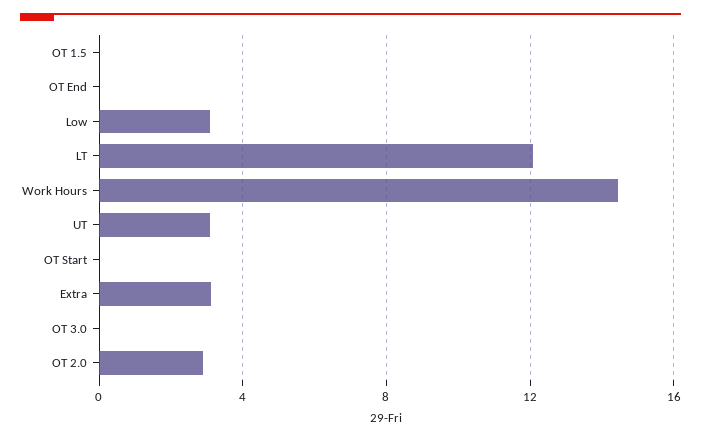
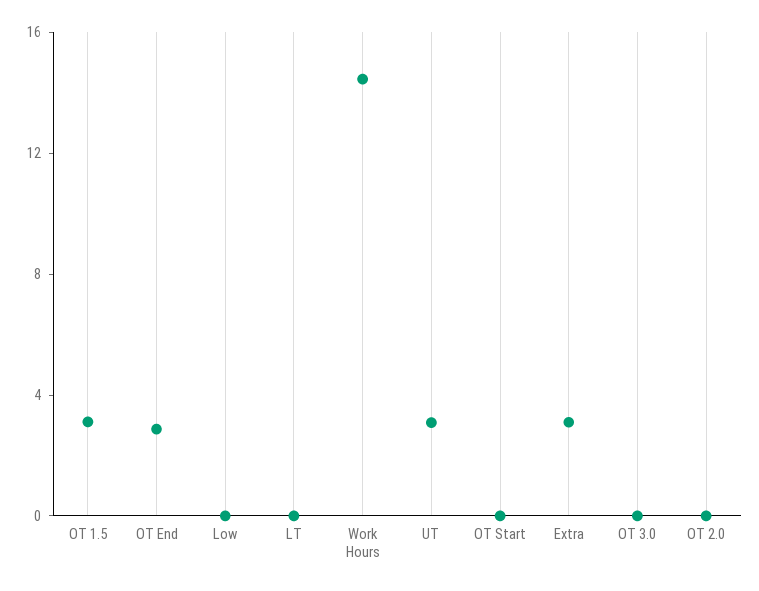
OT 1.5: 0 -> 3
OT End: 0 -> 3
Low: 3 -> 0
LT: 12 -> 0
OT 2.0: 3 -> 0

